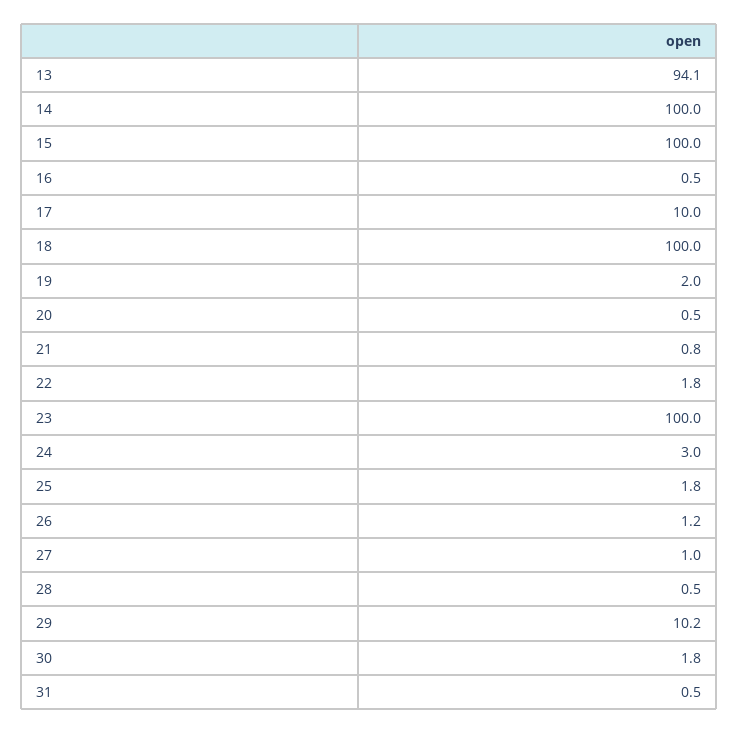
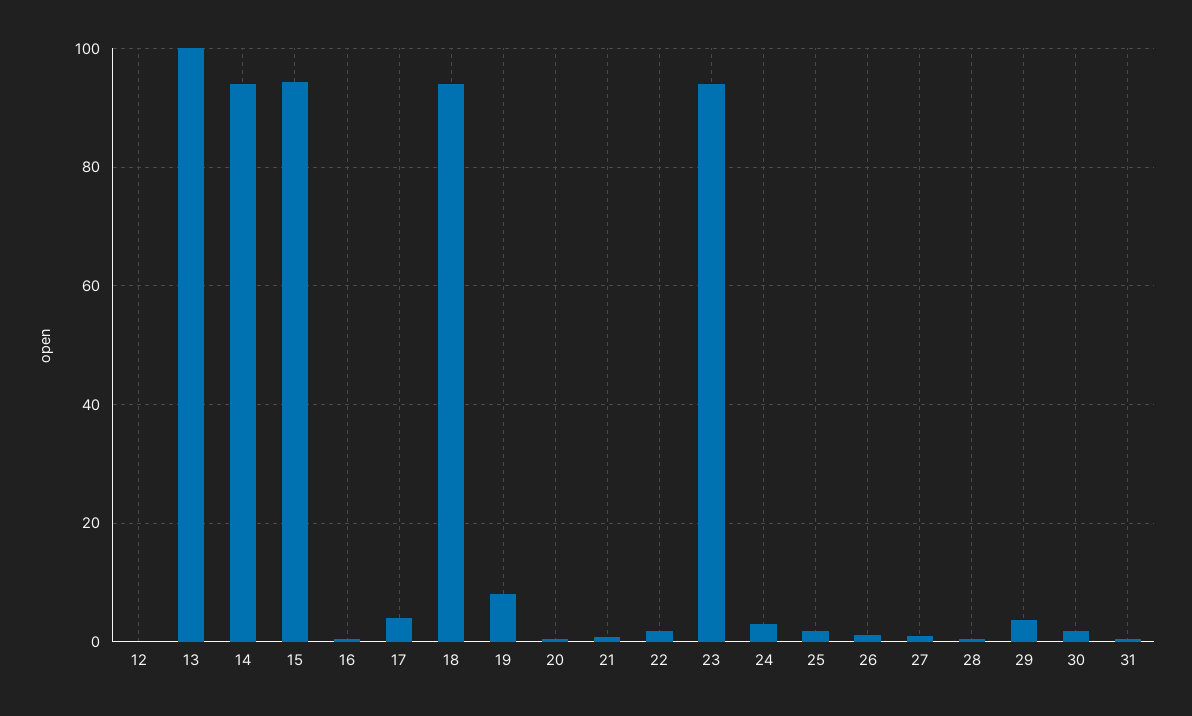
13: 94.1 -> 100
14: 100 -> 94
15: 100 -> 94
17: 10 -> 4
18: 100 -> 94
19: 2 -> 8
23: 100 -> 94
29: 10.2 -> 4
12: none -> 0

